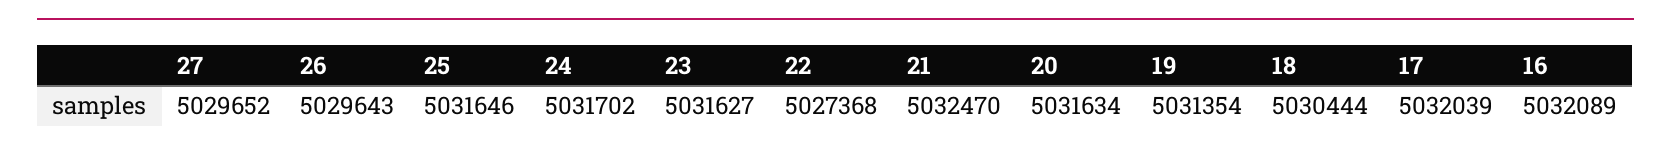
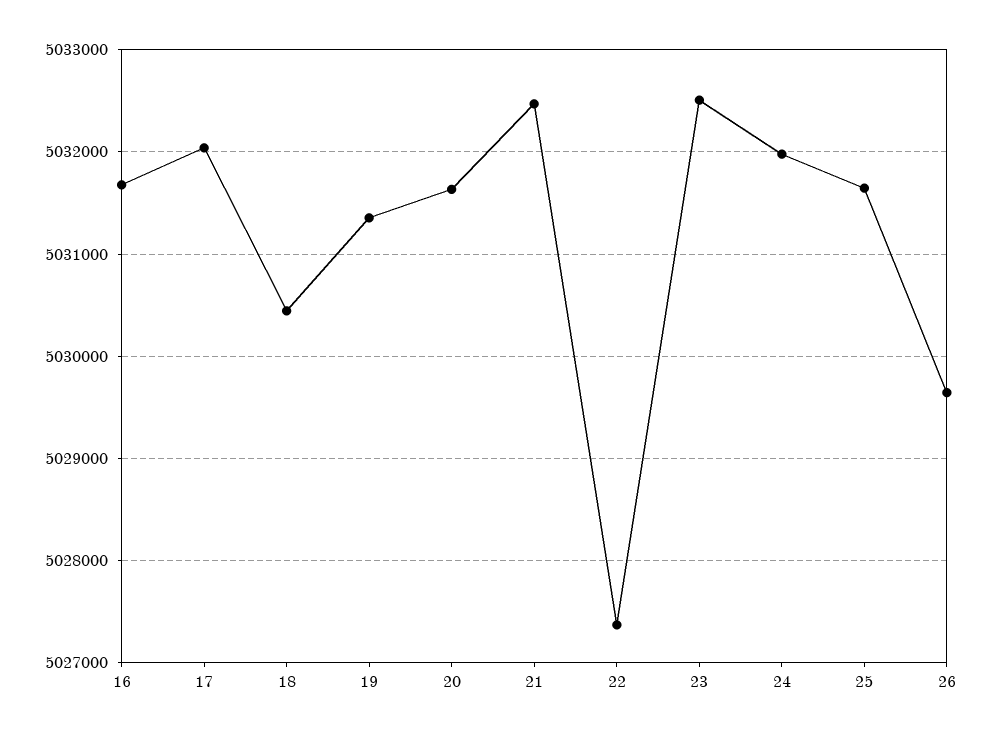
27: 5029652 -> none
24: 5031702 -> 5032000
23: 5031627 -> 5032500
16: 5032089 -> 5031700

